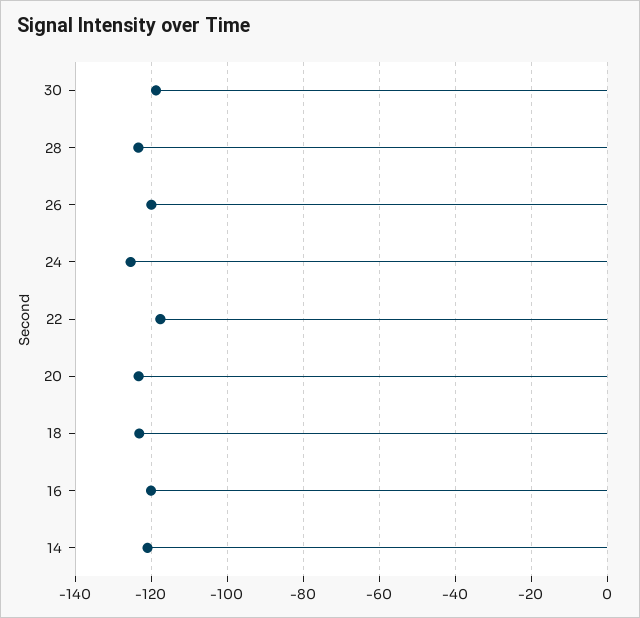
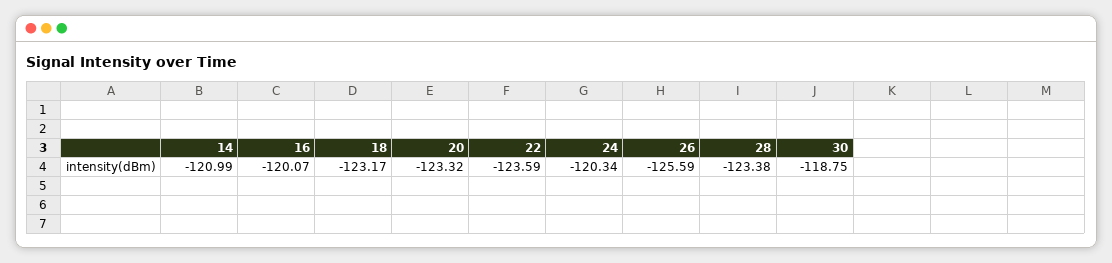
26: -120 -> -125.59
24: -126 -> -120.34
22: -118 -> -123.59

